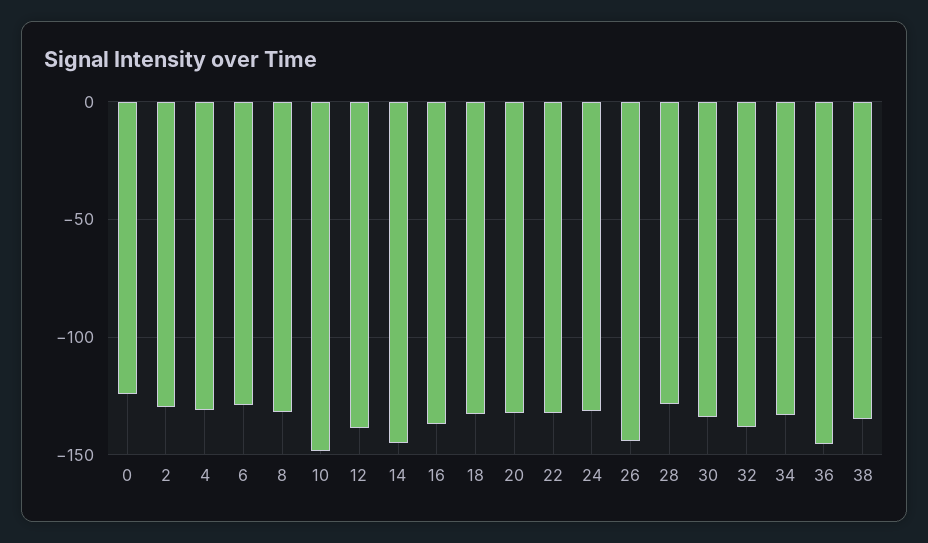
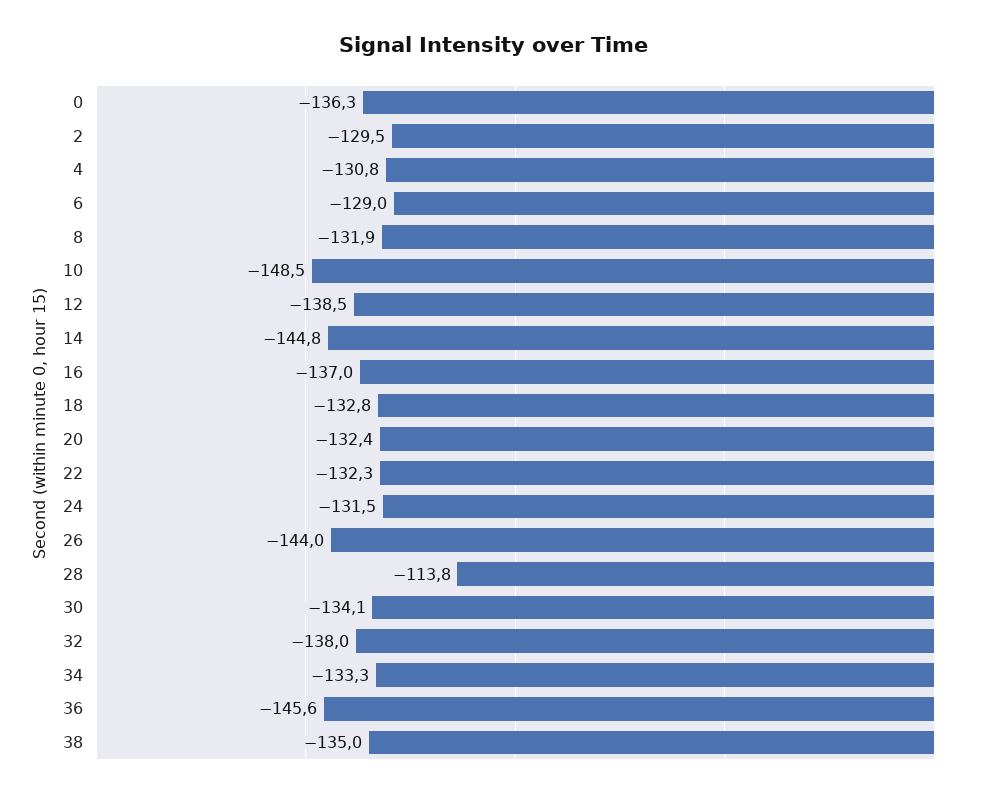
0: -125 -> -136.3
28: -130 -> -113.8

